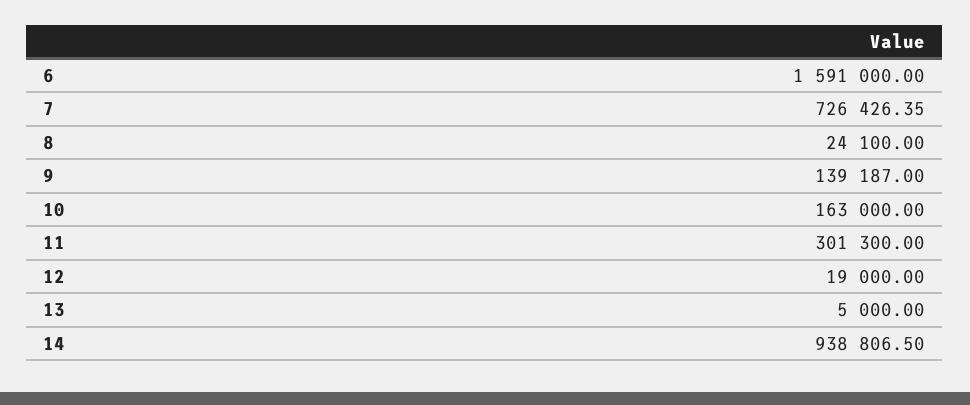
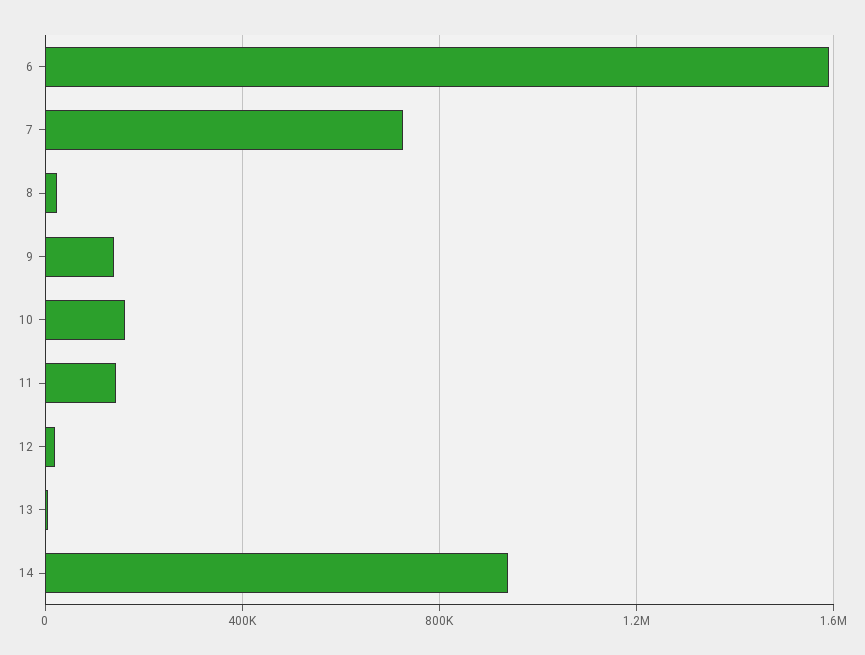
11: 301300 -> 150000

